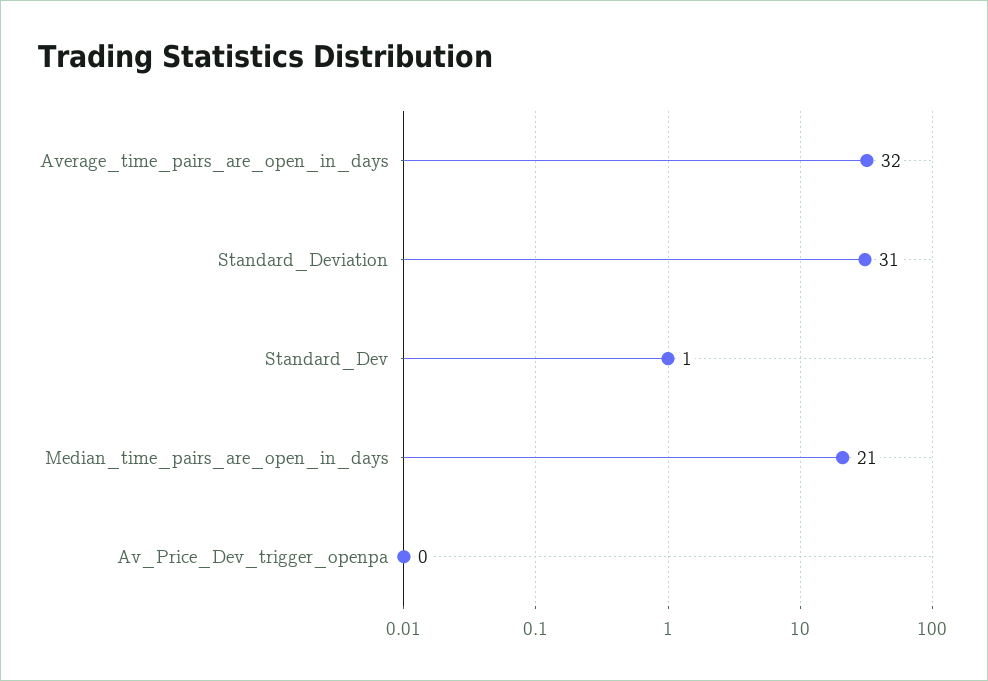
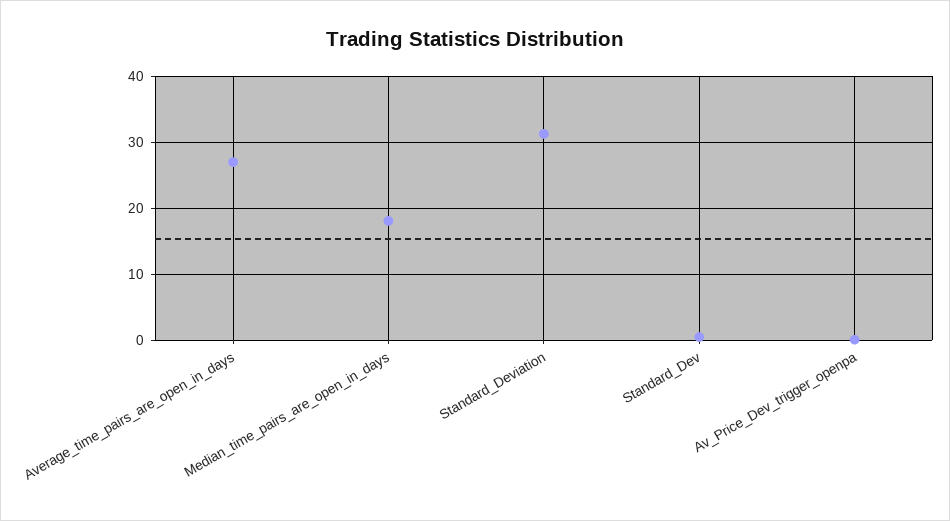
Average_time_pairs_are_open_in_days: 32 -> 27
Median_time_pairs_are_open_in_days: 21 -> 18

